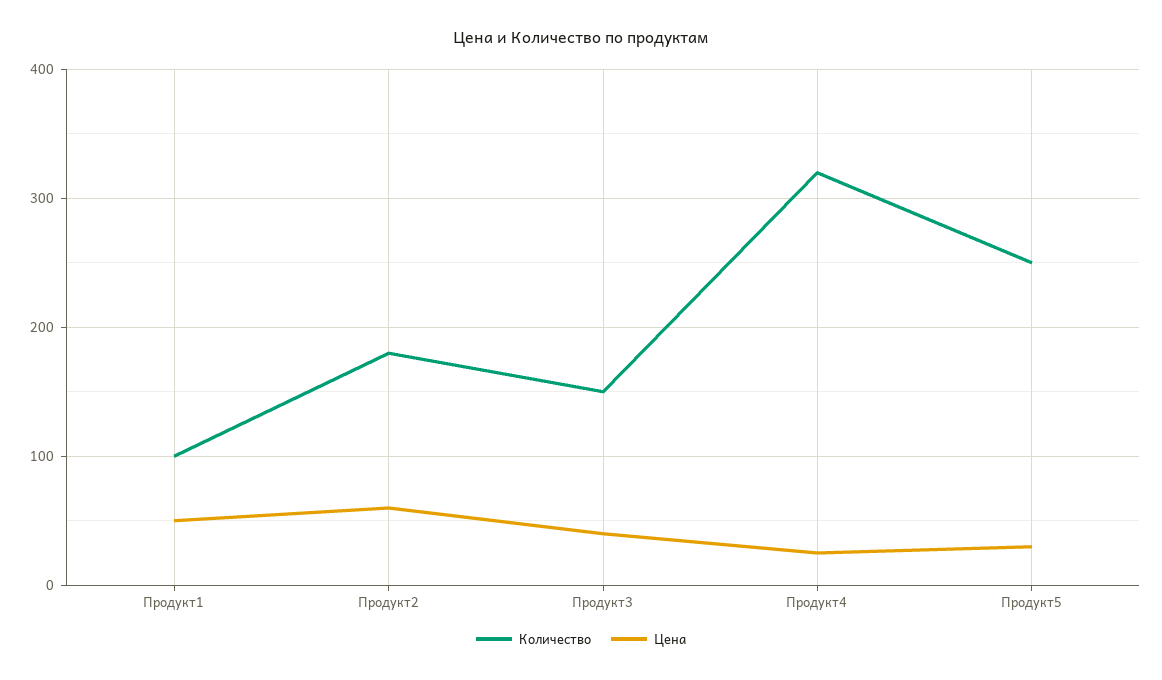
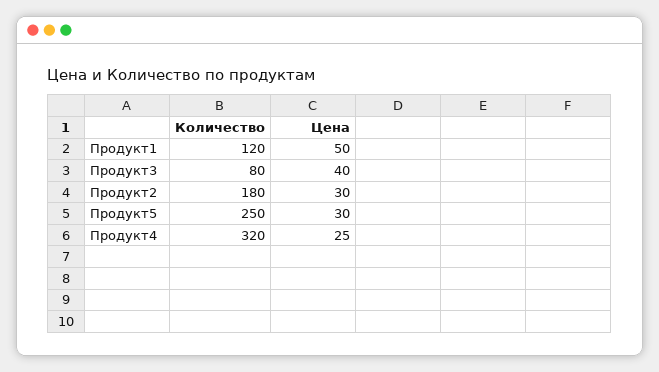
Количество, Продукт1: 100 -> 120
Цена, Продукт2: 60 -> 30
Количество, Продукт3: 150 -> 80

